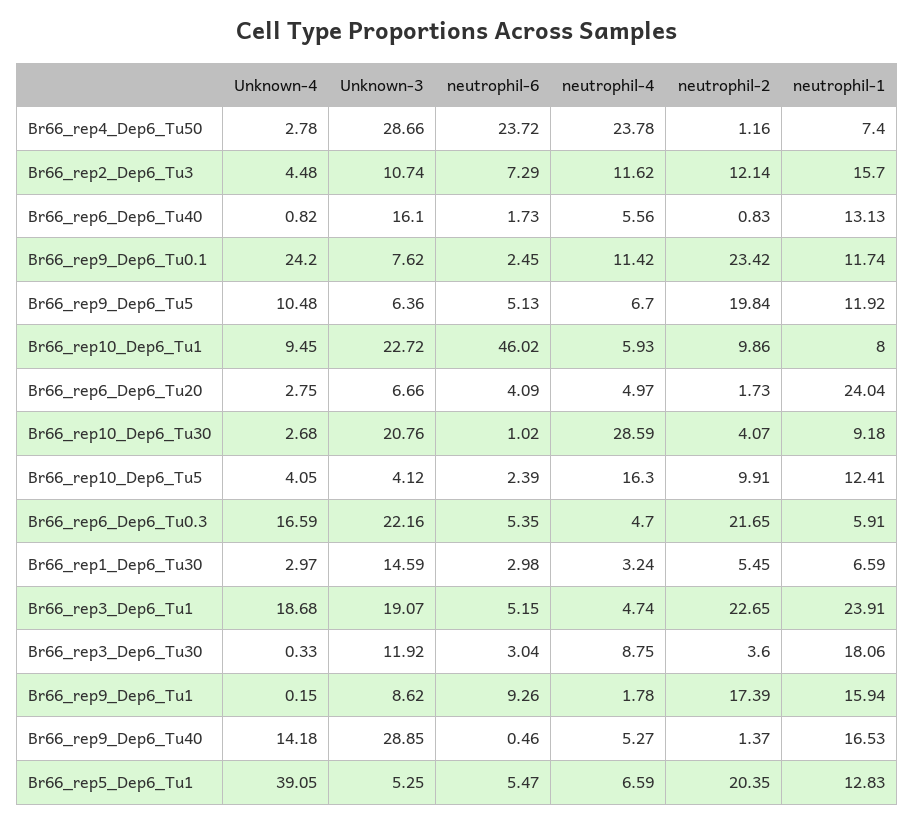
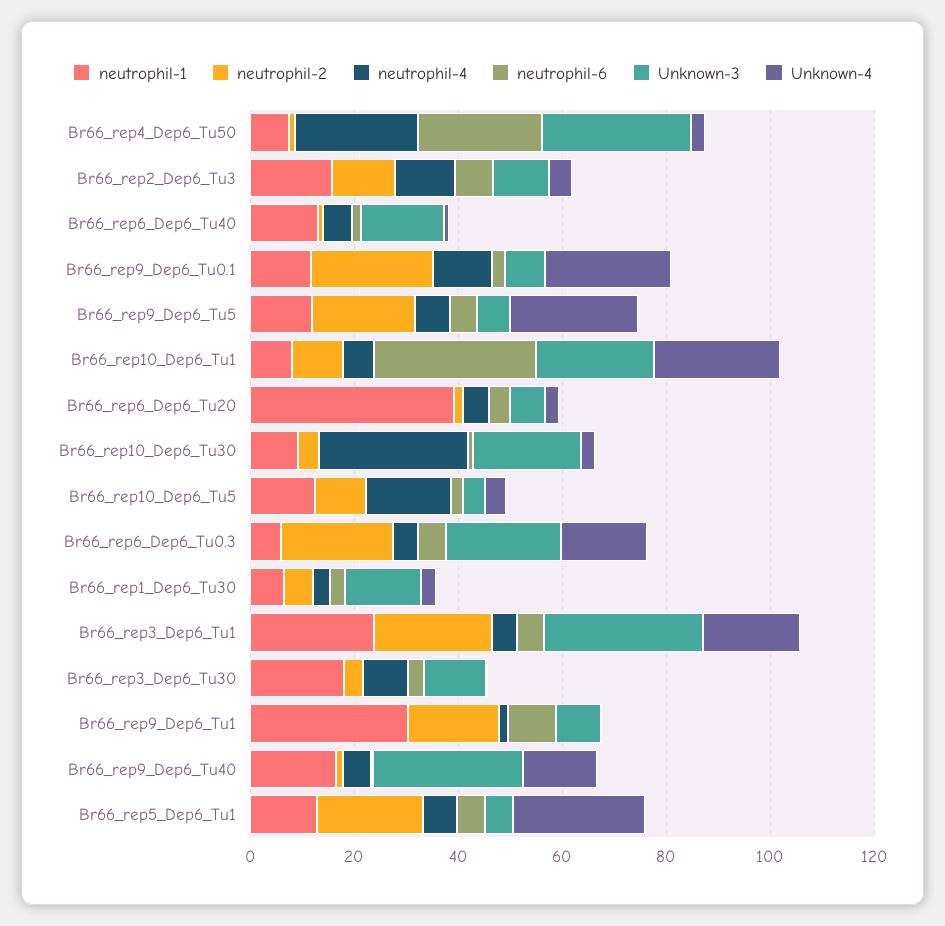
Unknown-4, Br66_rep9_Dep6_Tu5: 10.48 -> 25
Unknown-4, Br66_rep10_Dep6_Tu1: 9.45 -> 25
neutrophil-6, Br66_rep10_Dep6_Tu1: 46.02 -> 30
neutrophil-1, Br66_rep6_Dep6_Tu20: 24.04 -> 40
Unknown-3, Br66_rep3_Dep6_Tu1: 19.07 -> 30
neutrophil-1, Br66_rep9_Dep6_Tu1: 15.94 -> 30
Unknown-4, Br66_rep5_Dep6_Tu1: 39.05 -> 25

